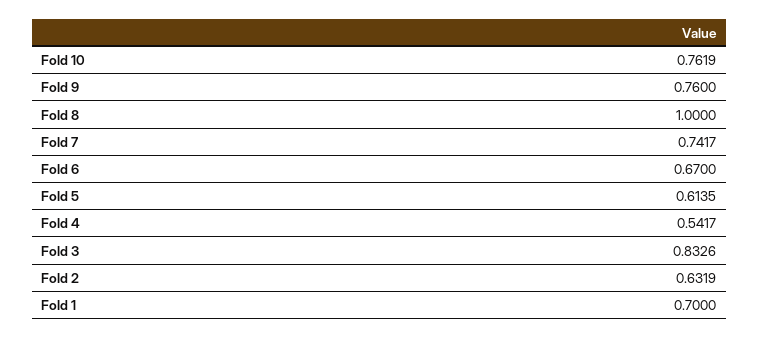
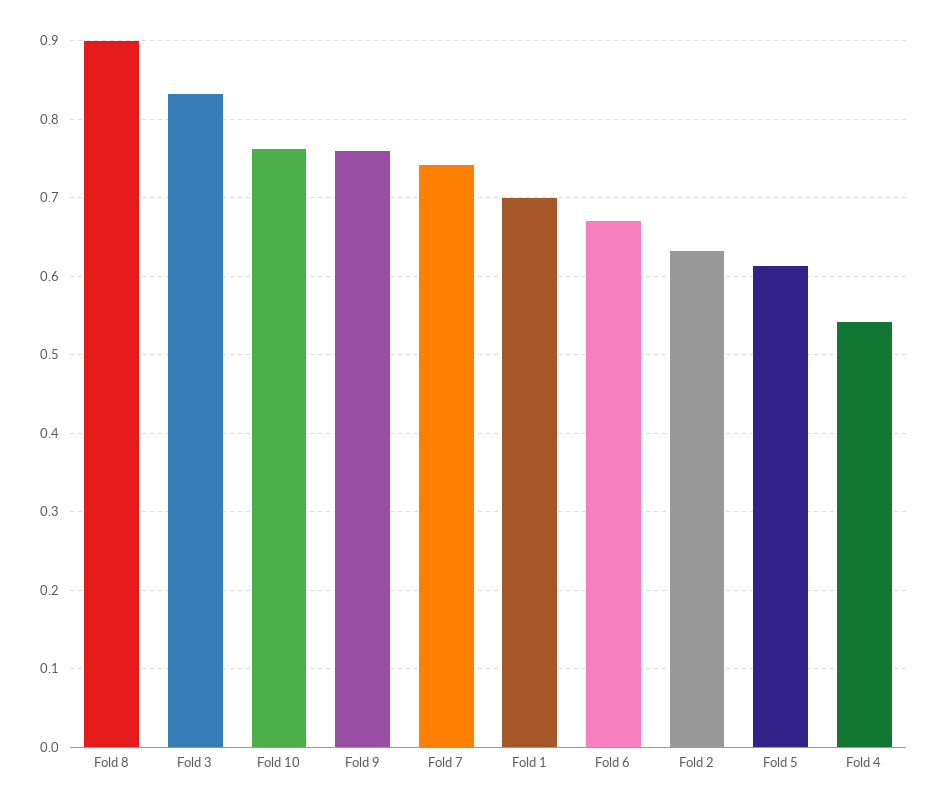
Fold 8: 1 -> 0.9

